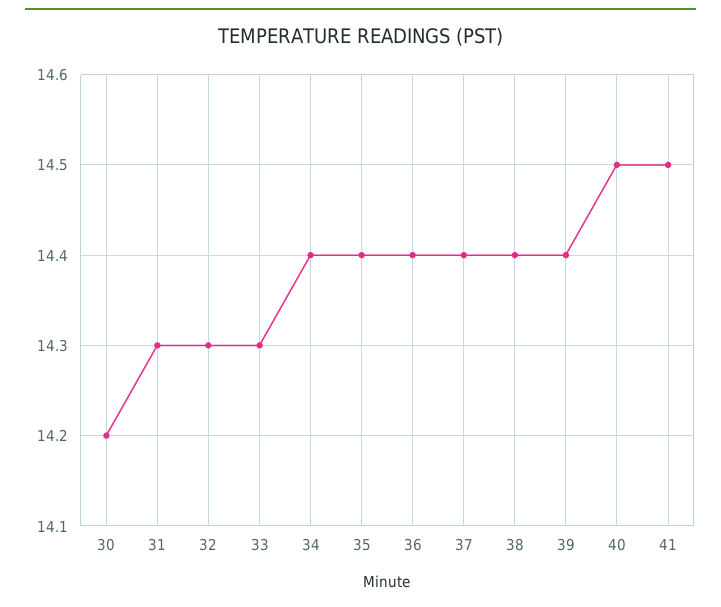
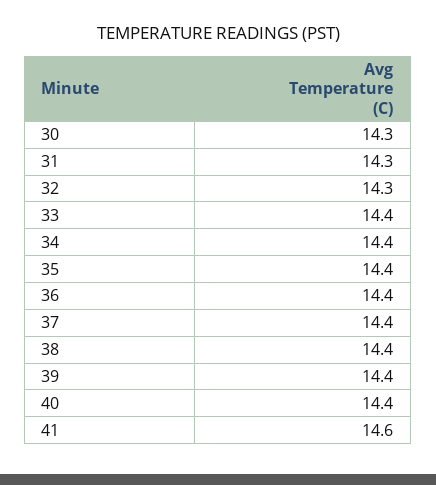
30: 14.2 -> 14.3
33: 14.3 -> 14.4
40: 14.5 -> 14.4
41: 14.5 -> 14.6

